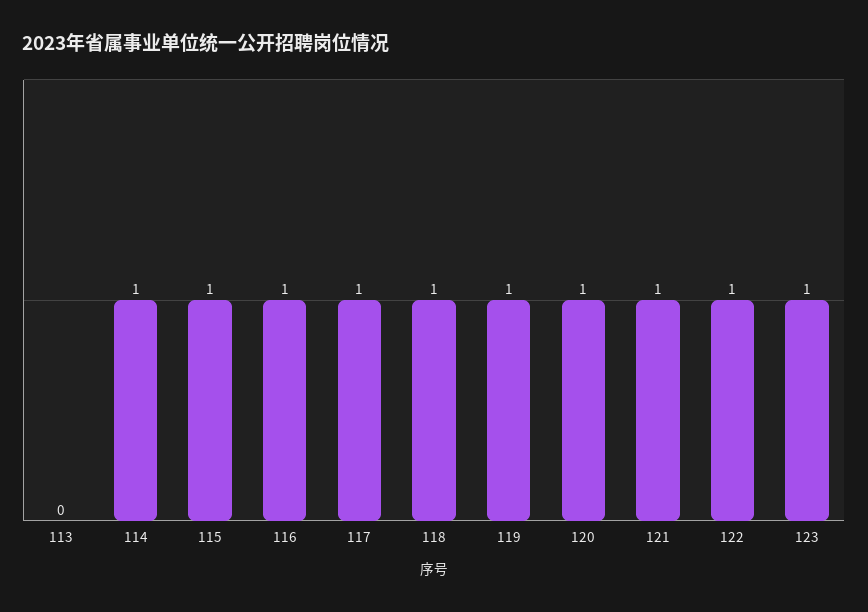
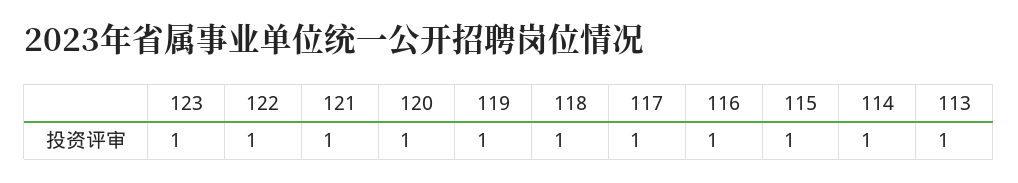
113: 0 -> 1

